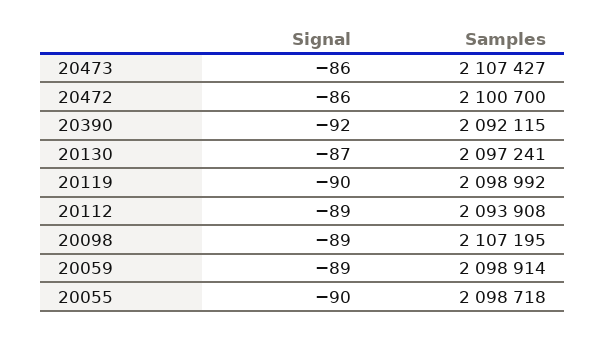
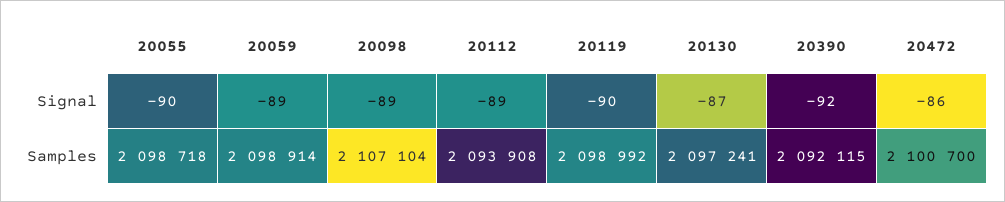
Signal, 20473: -86 -> none
Samples, 20473: 2107427 -> none
Samples, 20098: 2107195 -> 2107104

